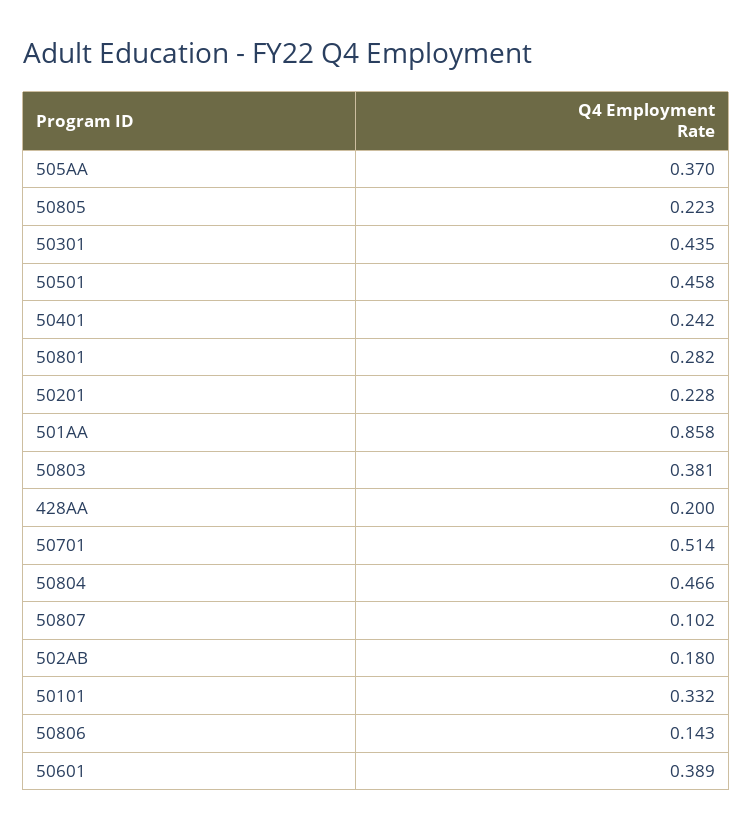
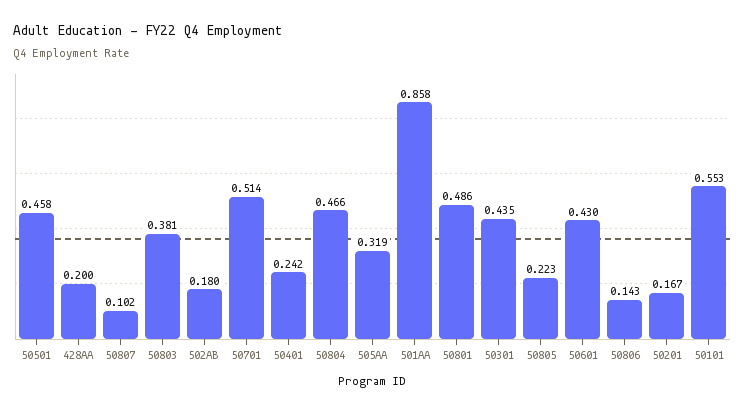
505AA: 0.37 -> 0.319
50801: 0.282 -> 0.486
50201: 0.228 -> 0.167
50101: 0.332 -> 0.553
50601: 0.389 -> 0.43

